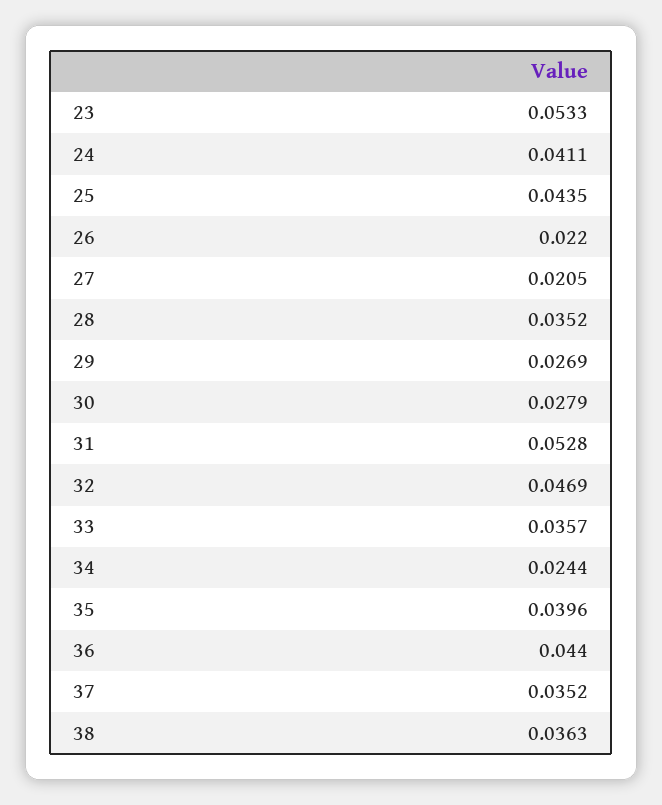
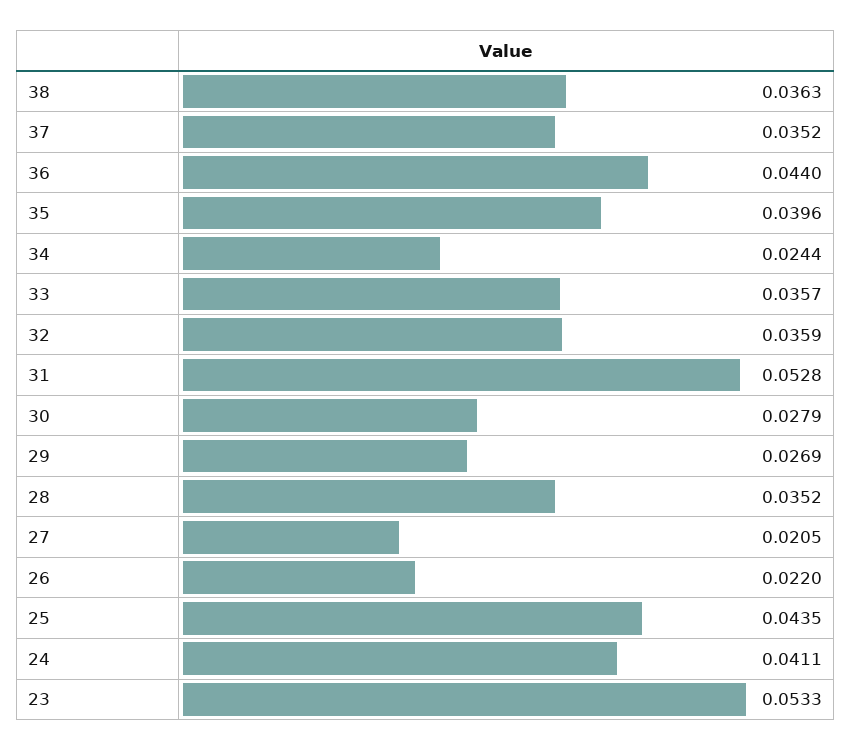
32: 0.0469 -> 0.0359

